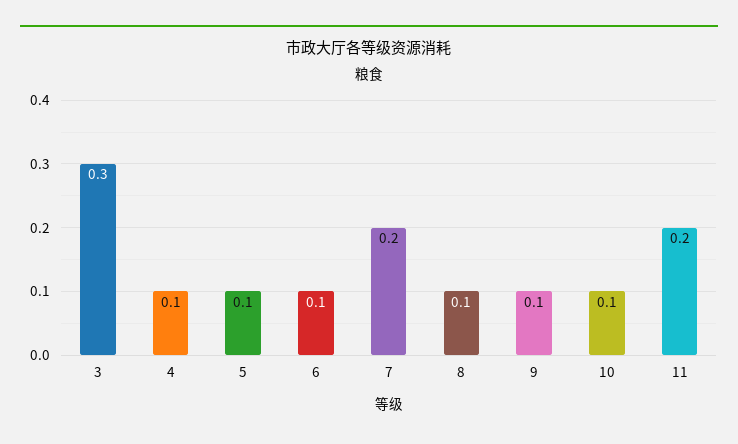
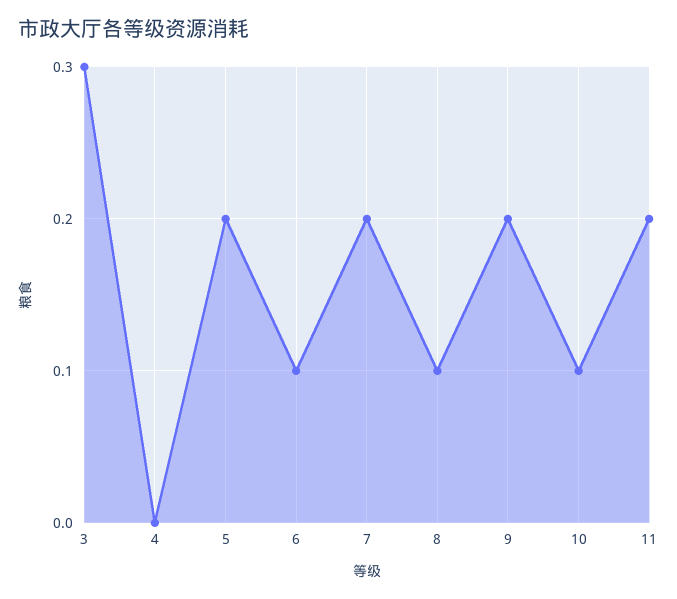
4: 0.1 -> 0
5: 0.1 -> 0.2
9: 0.1 -> 0.2

